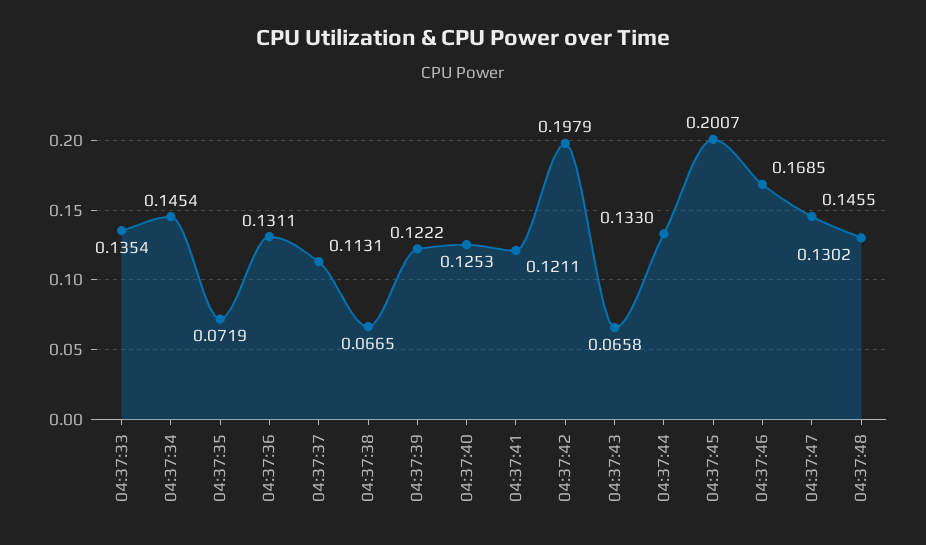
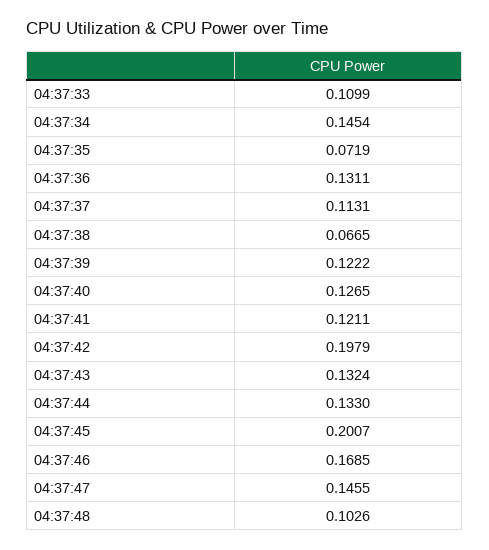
04:37:33: 0.1354 -> 0.1099
04:37:40: 0.1253 -> 0.1265
04:37:43: 0.0658 -> 0.1324
04:37:48: 0.1302 -> 0.1026

